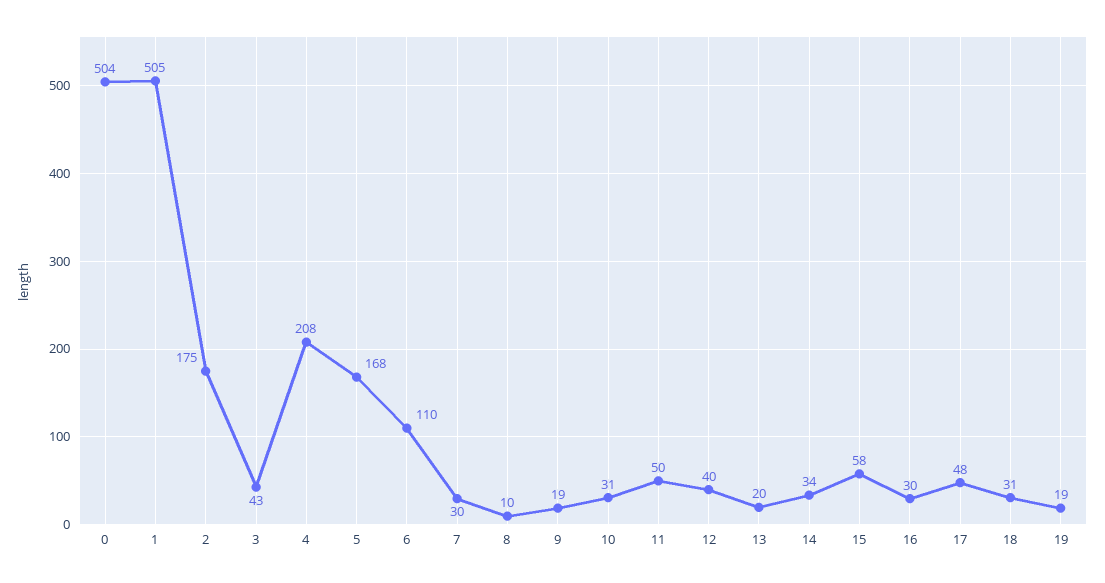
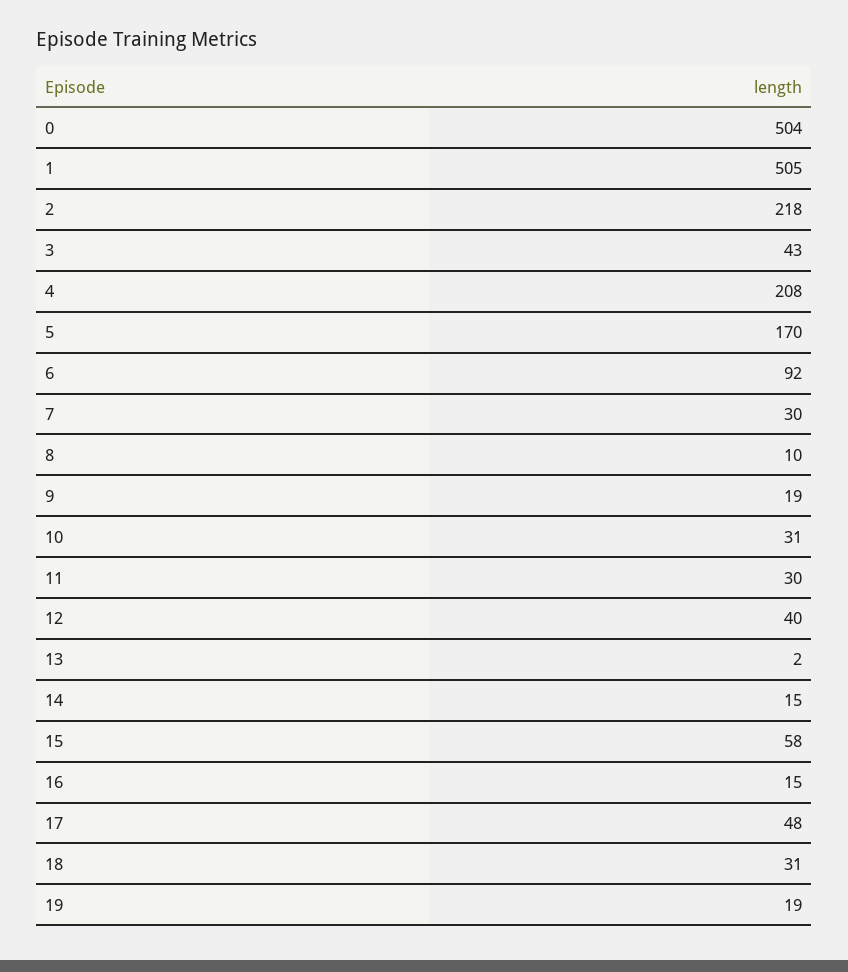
2: 175 -> 218
5: 168 -> 170
6: 110 -> 92
11: 50 -> 30
13: 20 -> 2
14: 34 -> 15
16: 30 -> 15

